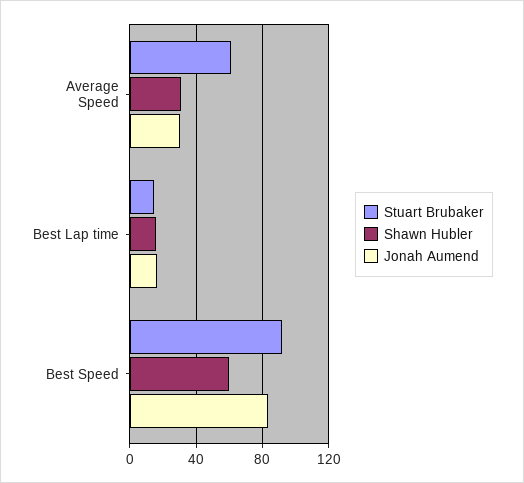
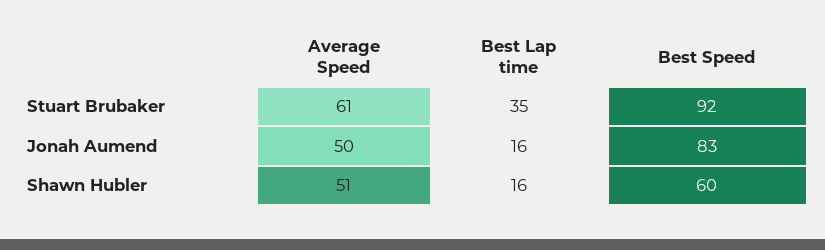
Shawn Hubler, Average Speed: 30 -> 51
Jonah Aumend, Average Speed: 30 -> 50
Stuart Brubaker, Best Lap time: 15 -> 35

